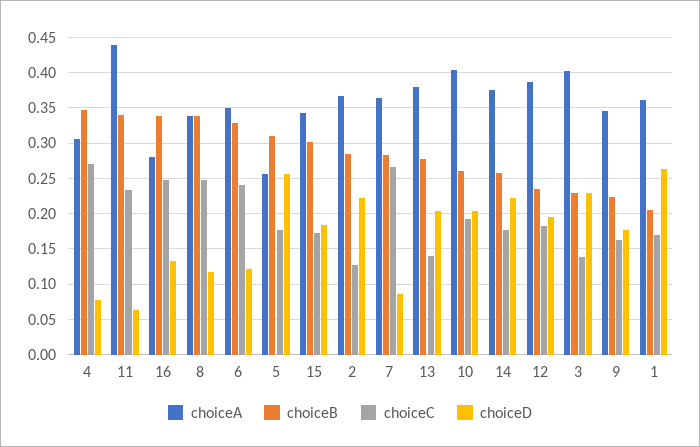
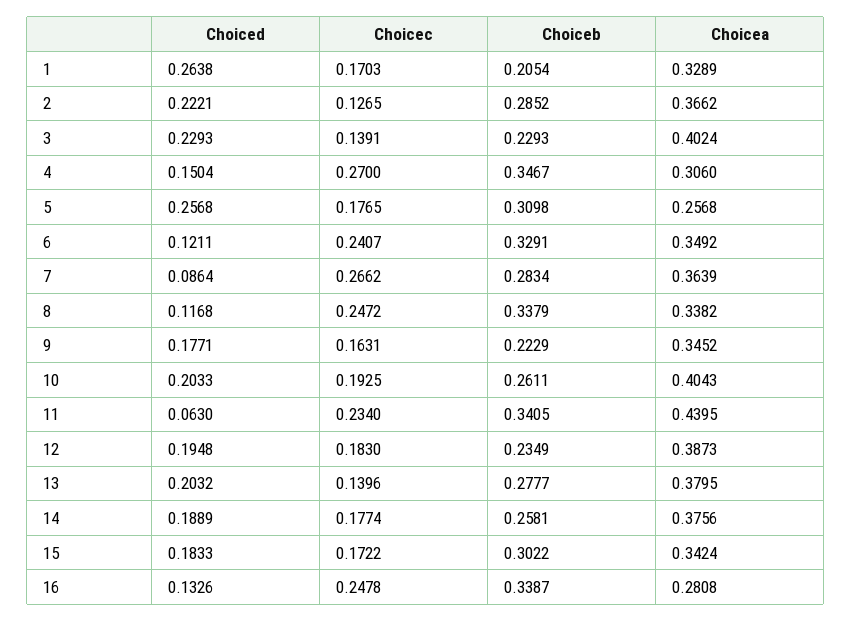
choiceD, 4: 0.08 -> 0.1504
choiceD, 14: 0.22 -> 0.1889
choiceA, 1: 0.36 -> 0.3289

